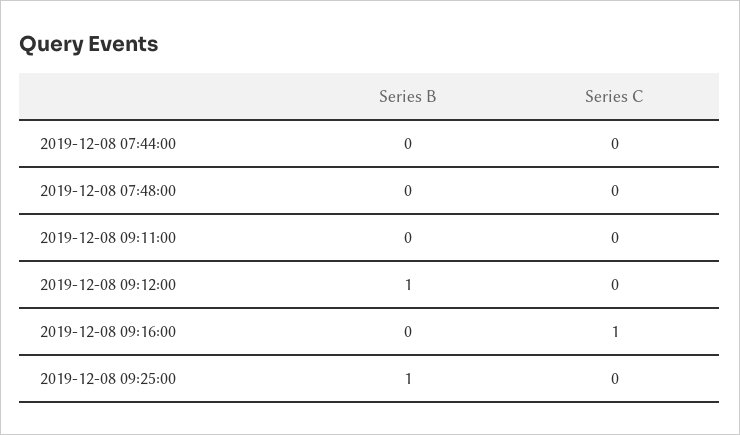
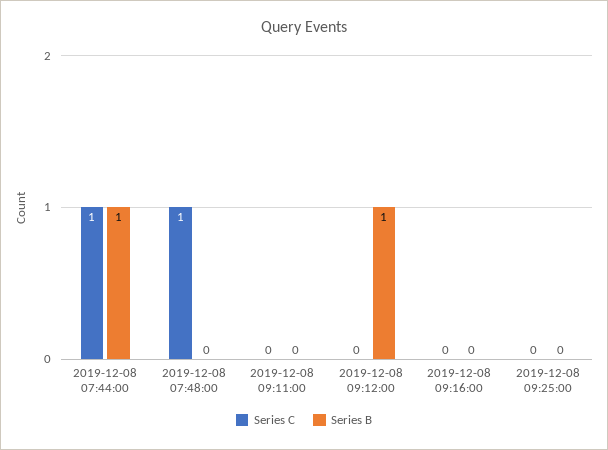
Series B, 2019-12-08 07:44:00: 0 -> 1
Series C, 2019-12-08 07:44:00: 0 -> 1
Series C, 2019-12-08 07:48:00: 0 -> 1
Series C, 2019-12-08 09:16:00: 1 -> 0
Series B, 2019-12-08 09:25:00: 1 -> 0

